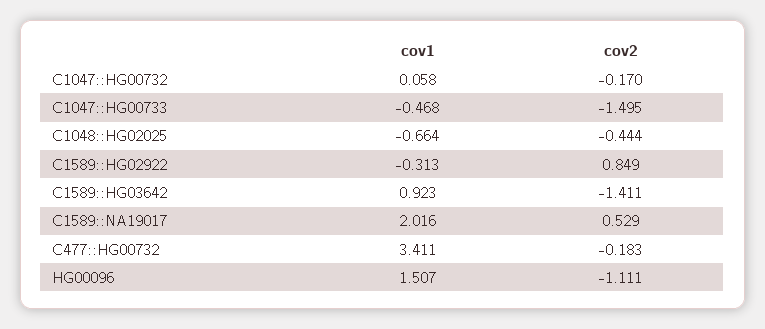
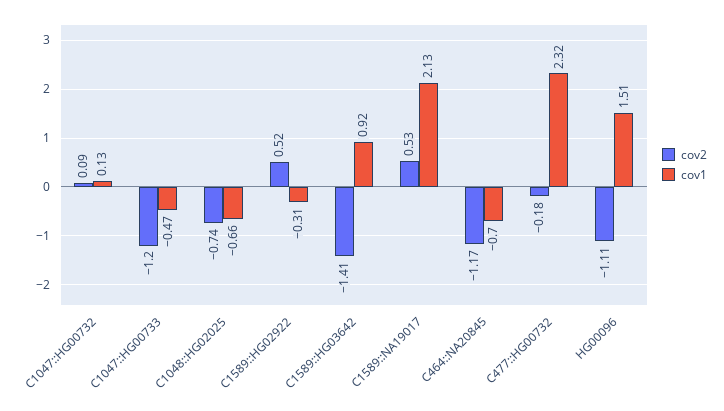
cov1, C1047::HG00732: 0.058 -> 0.13
cov2, C1047::HG00732: -0.17 -> 0.09
cov2, C1047::HG00733: -1.495 -> -1.2
cov2, C1048::HG02025: -0.444 -> -0.74
cov2, C1589::HG02922: 0.849 -> 0.52
cov1, C1589::NA19017: 2.016 -> 2.13
cov1, C477::HG00732: 3.411 -> 2.32
cov2, C464::NA20845: none -> -1.17
cov1, C464::NA20845: none -> -0.7

